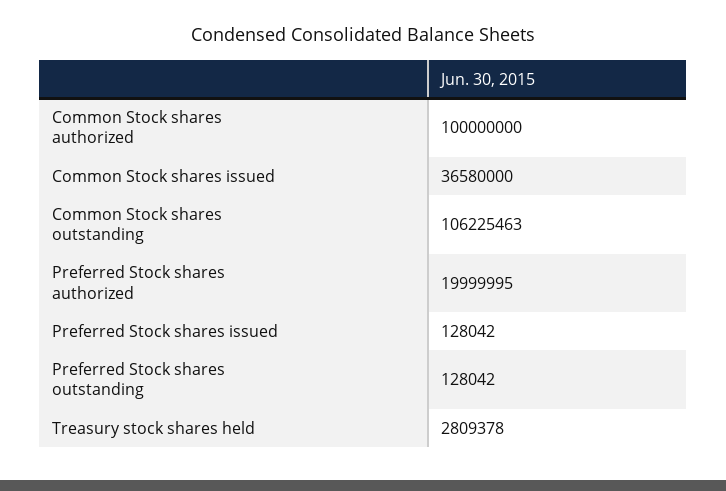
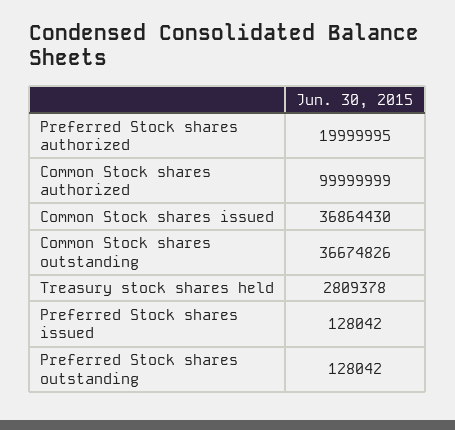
Common Stock shares authorized: 100000000 -> 99999999
Common Stock shares issued: 36580000 -> 36864430
Common Stock shares outstanding: 106225463 -> 36674826

